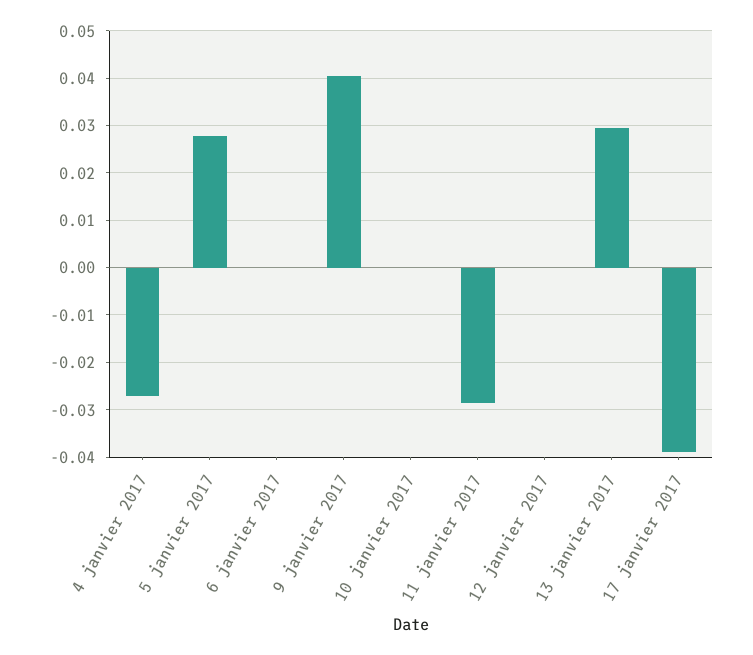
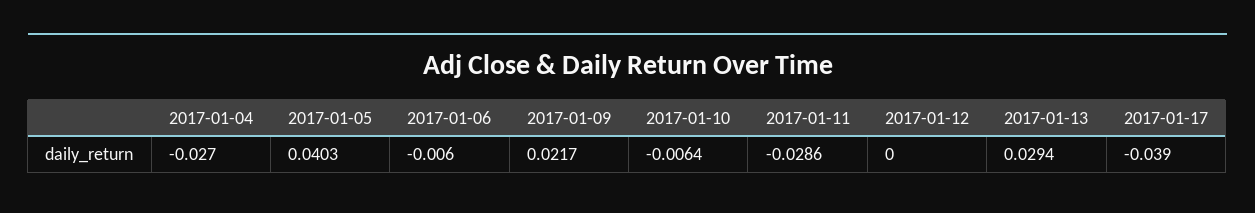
5 janvier 2017: 0.028 -> 0.0403
6 janvier 2017: 0 -> -0.006
9 janvier 2017: 0.04 -> 0.0217
10 janvier 2017: 0 -> -0.0064

